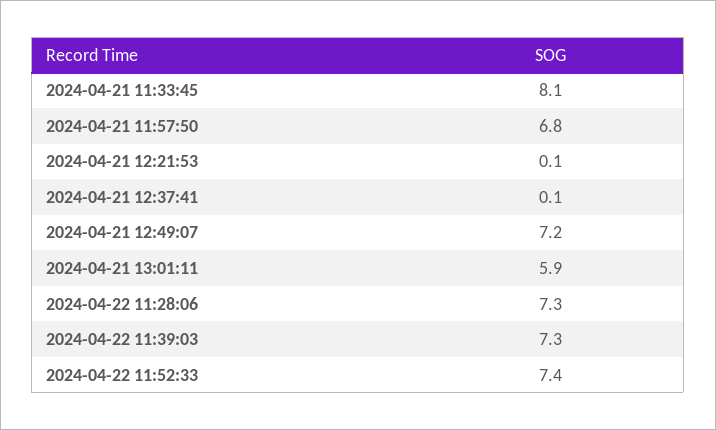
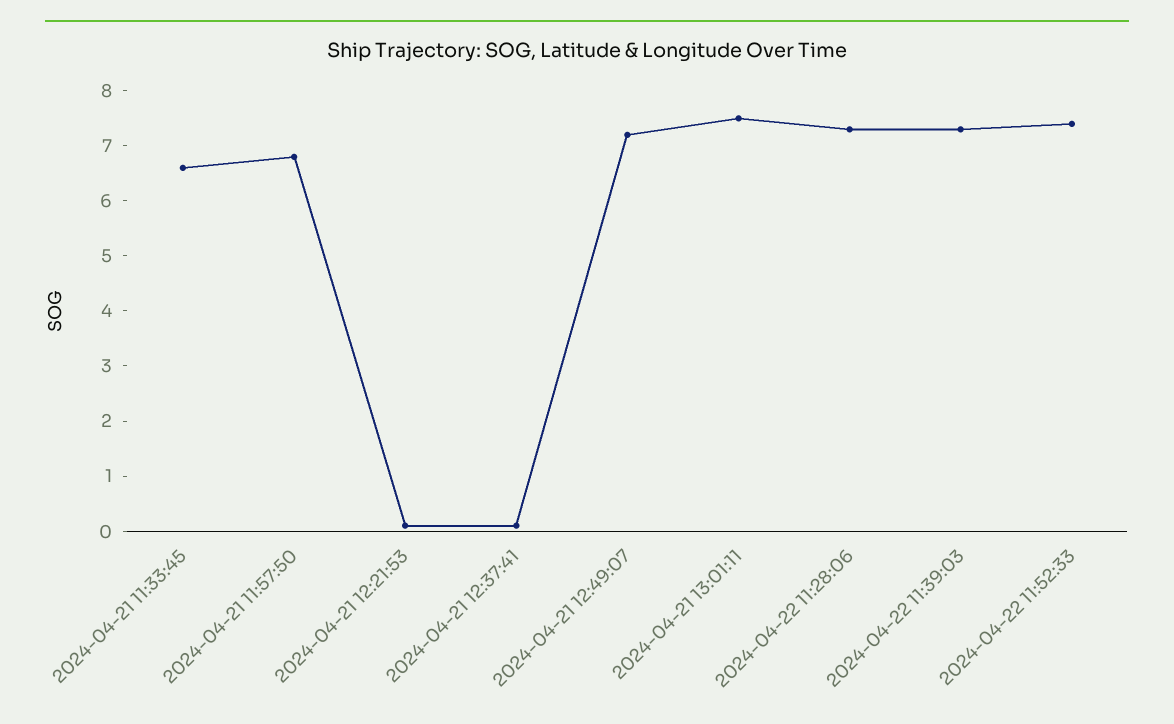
2024-04-21 11:33:45: 8.1 -> 6.5
2024-04-21 13:01:11: 5.9 -> 7.5

